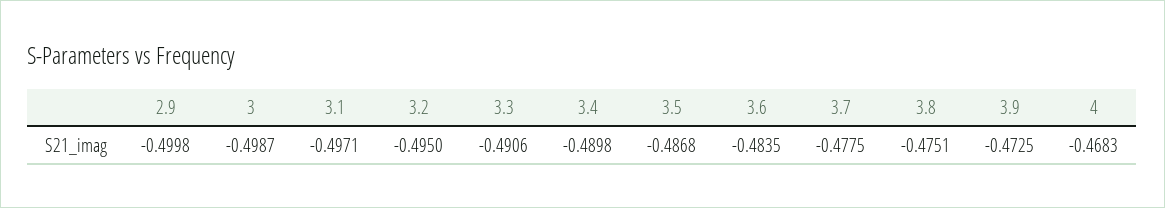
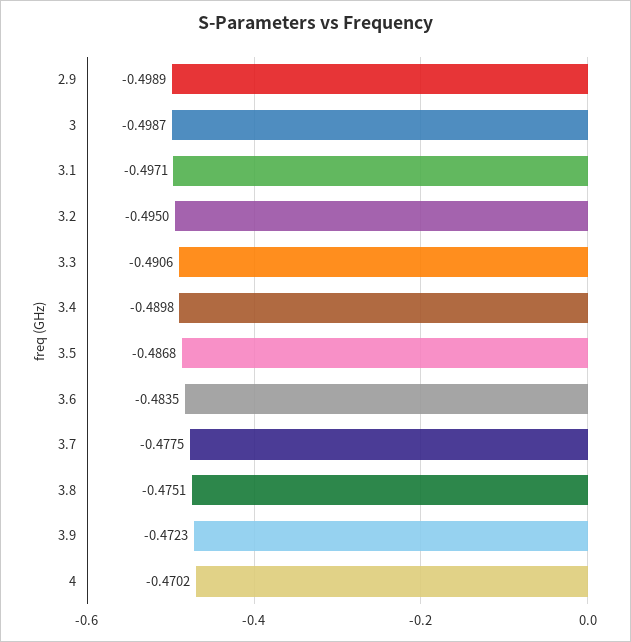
2.9: -0.4998 -> -0.4989
3.9: -0.4725 -> -0.4723
4: -0.4683 -> -0.4702

